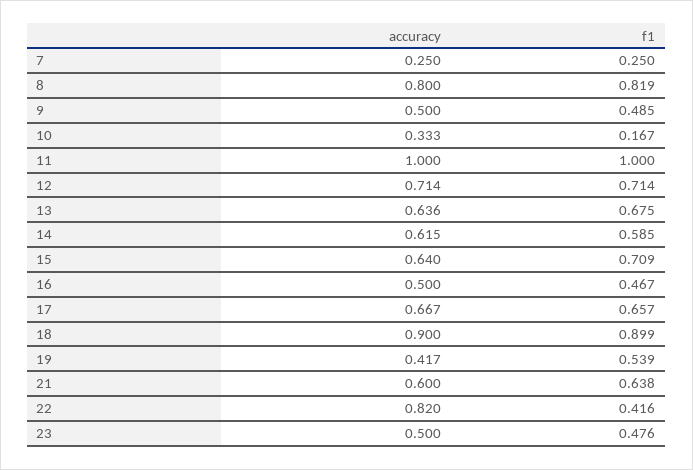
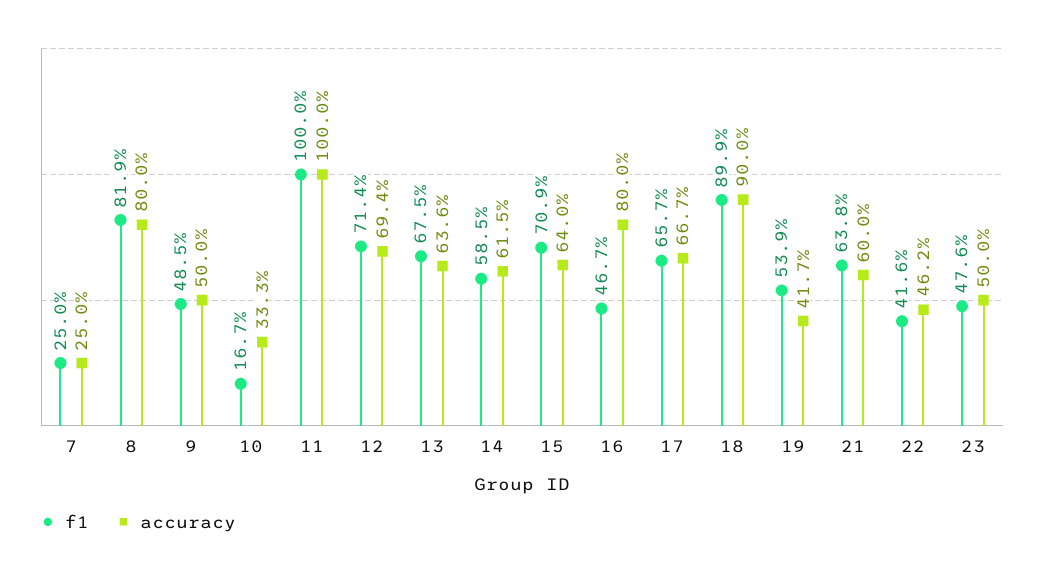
accuracy, 12: 0.714 -> 0.694
accuracy, 16: 0.5 -> 0.8
accuracy, 22: 0.82 -> 0.462

